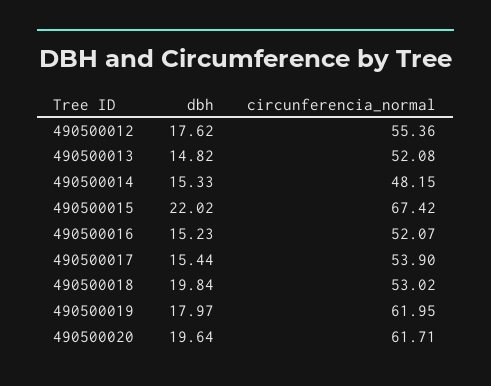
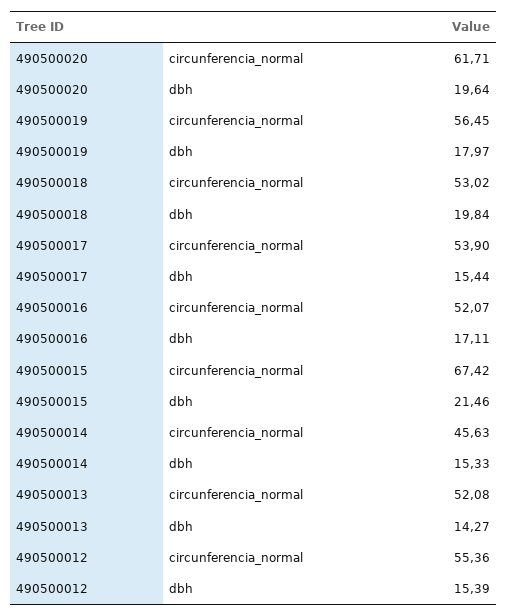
dbh, 490500012: 17.62 -> 15.39
dbh, 490500013: 14.82 -> 14.27
circunferencia_normal, 490500014: 48.15 -> 45.63
dbh, 490500015: 22.02 -> 21.46
dbh, 490500016: 15.23 -> 17.11
circunferencia_normal, 490500019: 61.95 -> 56.45

